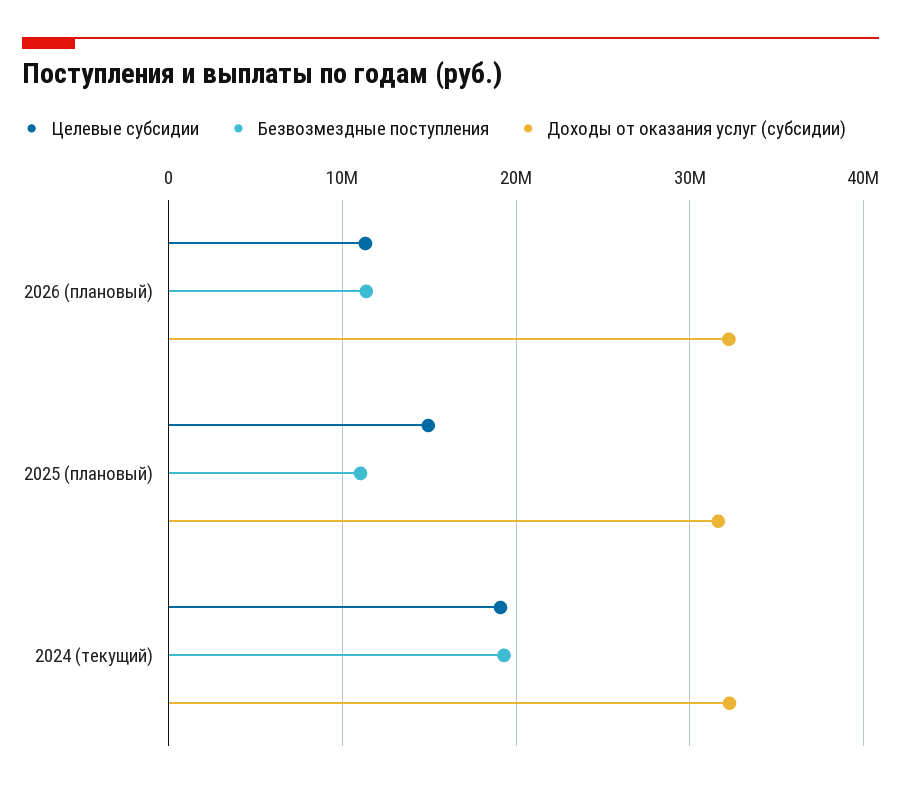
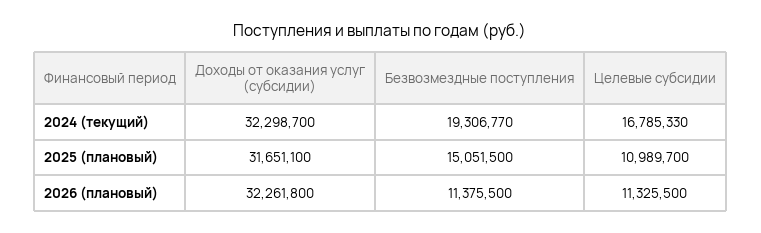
Целевые субсидии, 2025 (плановый): 15000000 -> 10989700
Безвозмездные поступления, 2025 (плановый): 11000000 -> 15051500
Целевые субсидии, 2024 (текущий): 19000000 -> 16785330

